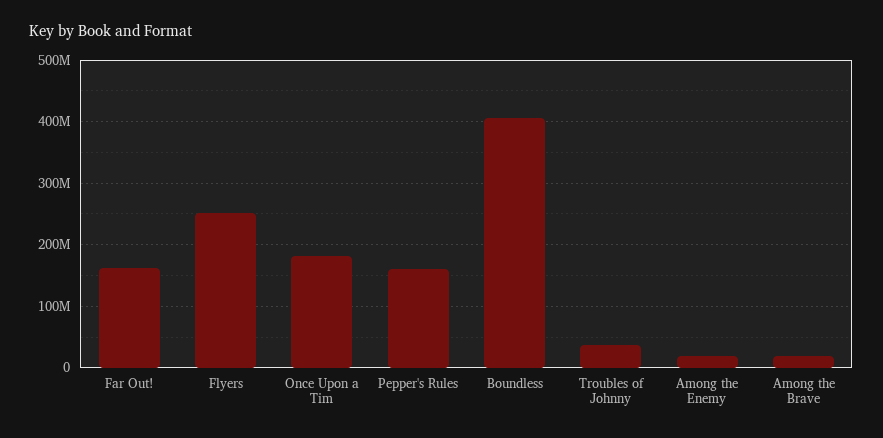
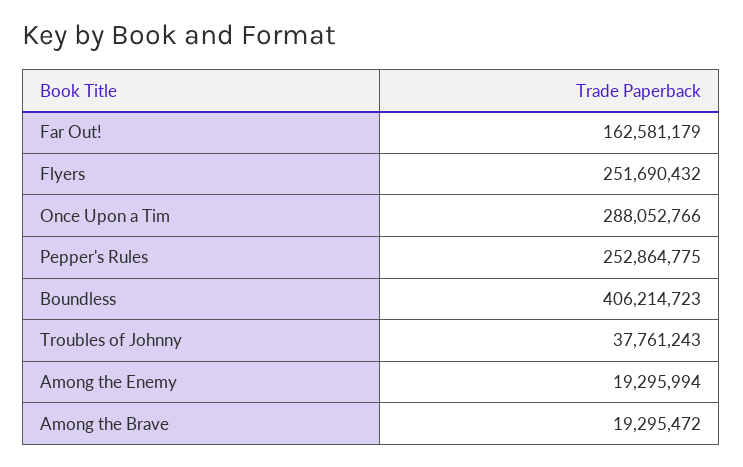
Once Upon a Tim: 180000000 -> 288052766
Pepper's Rules: 160000000 -> 252864775

